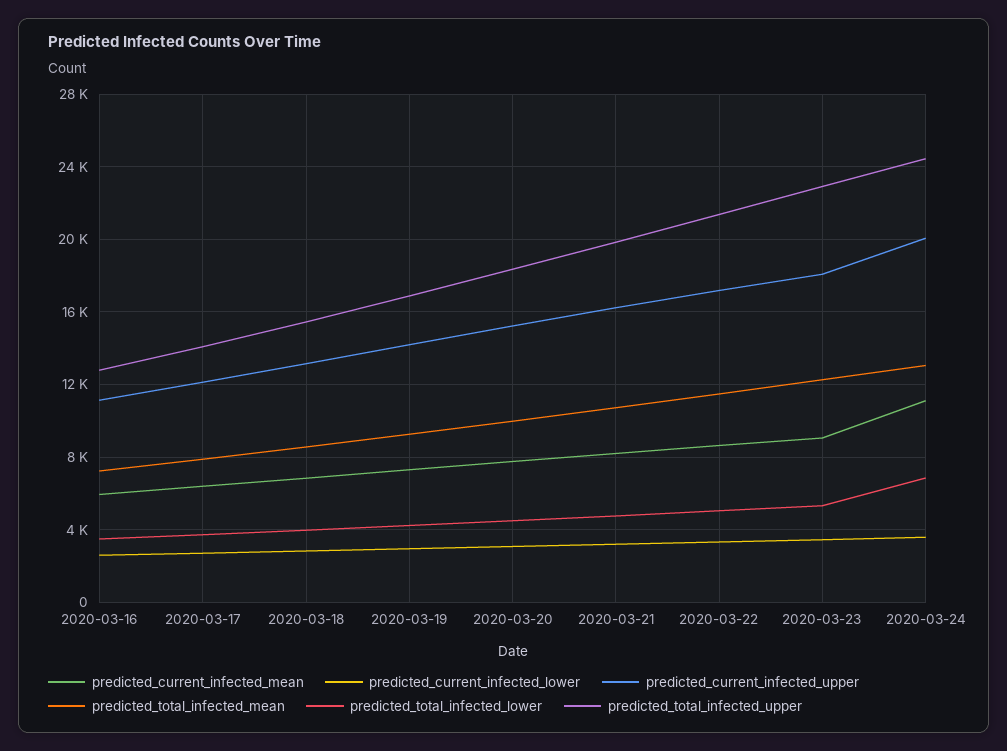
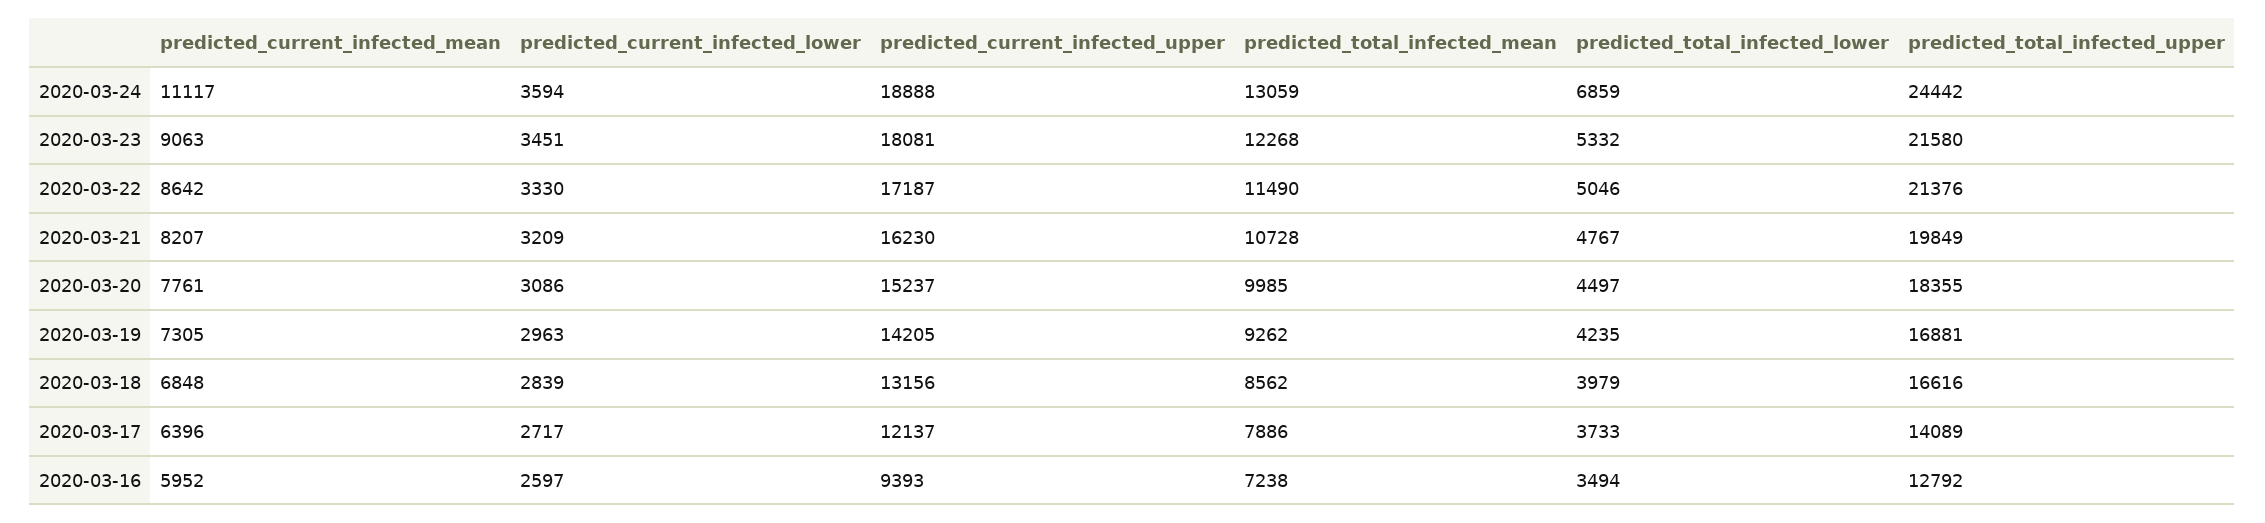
predicted_current_infected_upper, 2020-03-16: 11000 -> 9393
predicted_total_infected_upper, 2020-03-18: 15500 -> 16616
predicted_total_infected_upper, 2020-03-23: 23000 -> 21580
predicted_current_infected_upper, 2020-03-24: 20000 -> 18888

